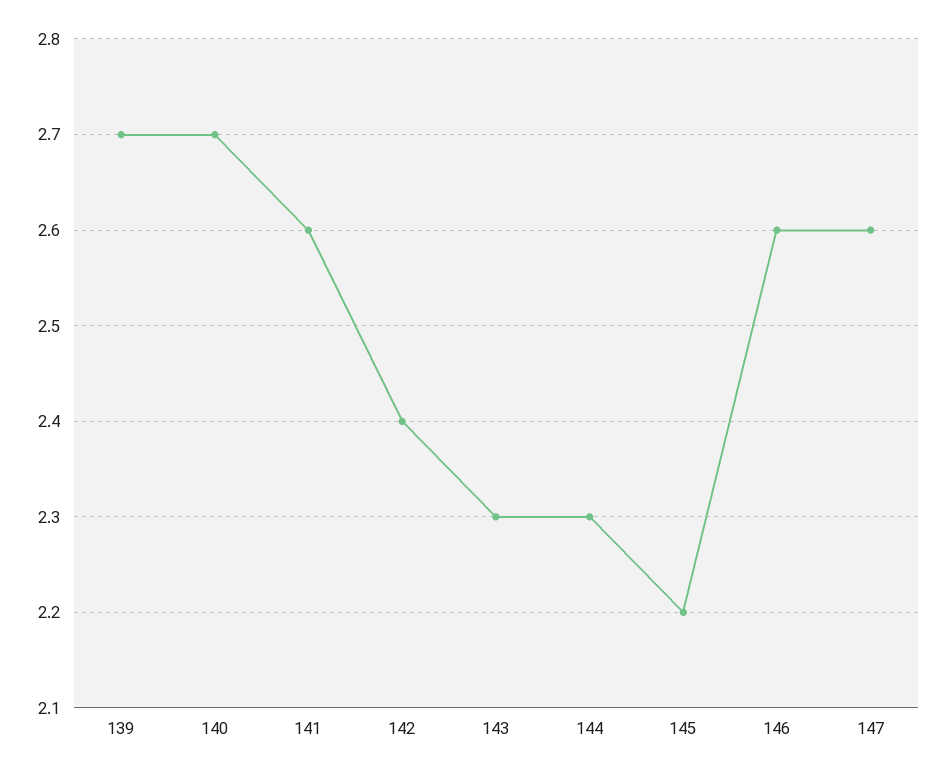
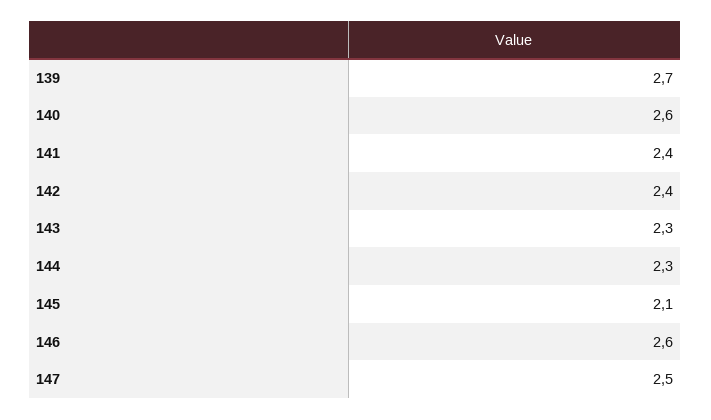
140: 2.7 -> 2.6
141: 2.6 -> 2.4
145: 2.2 -> 2.1
147: 2.6 -> 2.5

